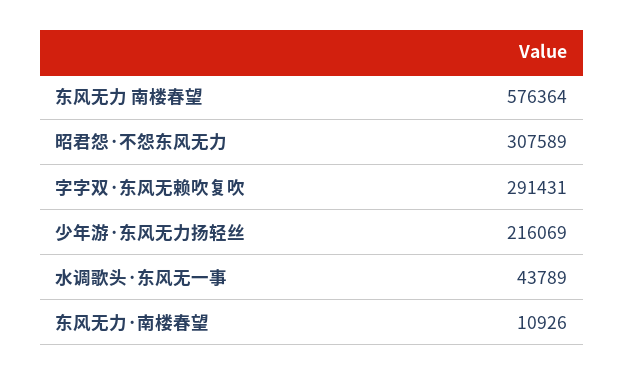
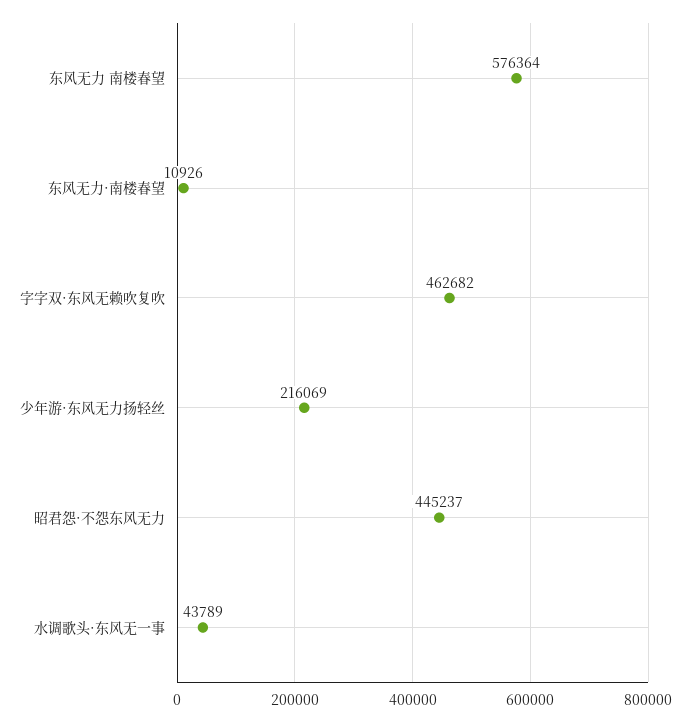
昭君怨·不怨东风无力: 307589 -> 445237
字字双·东风无赖吹复吹: 291431 -> 462682

